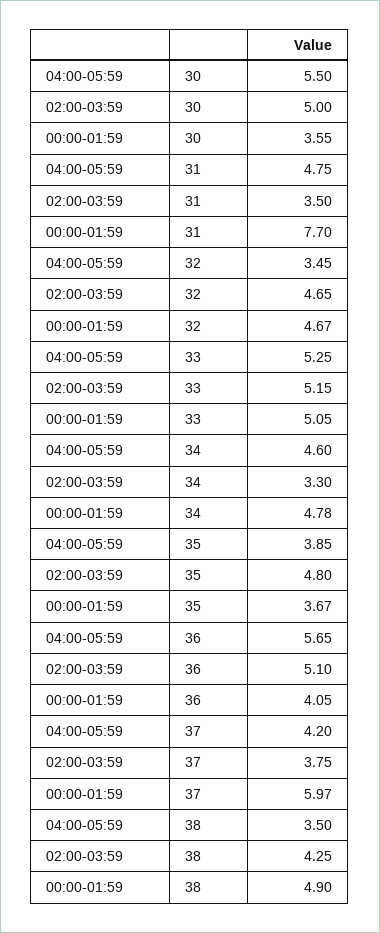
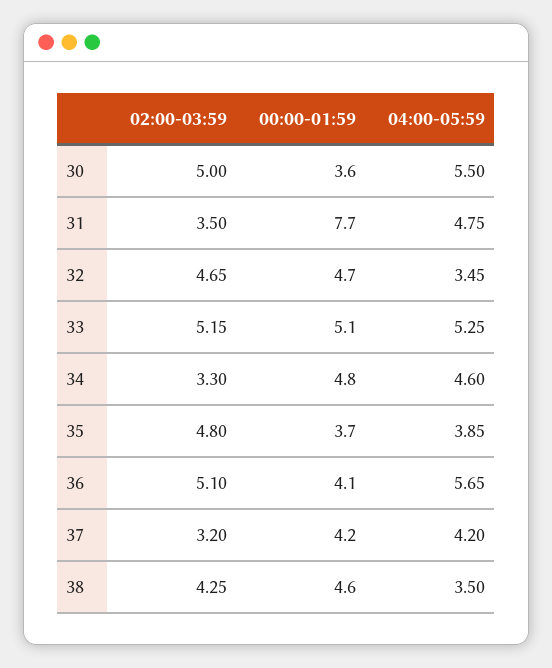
02:00-03:59, 37: 3.75 -> 3.2
00:00-01:59, 37: 5.97 -> 4.2
00:00-01:59, 38: 4.9 -> 4.6

